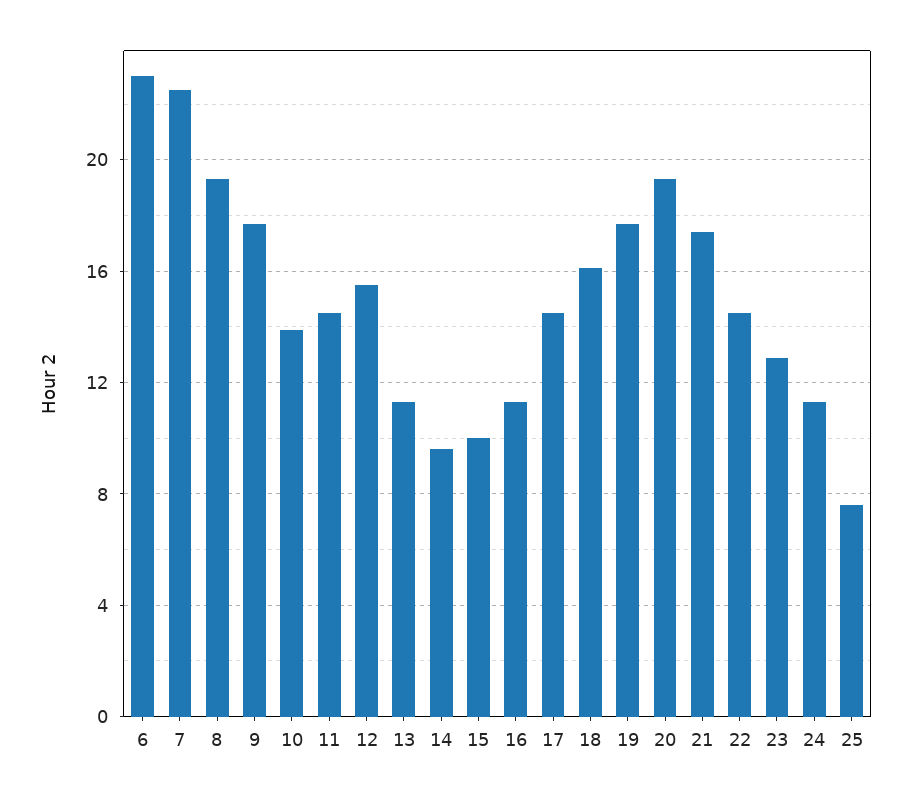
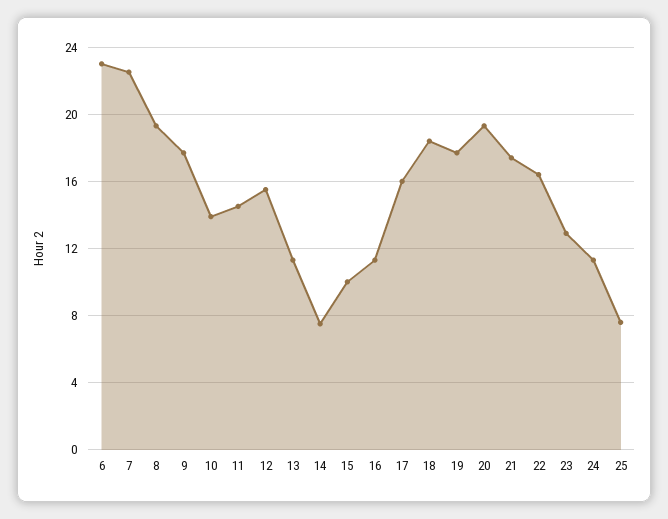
14: 9.5 -> 7.5
17: 14.5 -> 16
18: 16 -> 18.5
22: 14.5 -> 16.5

